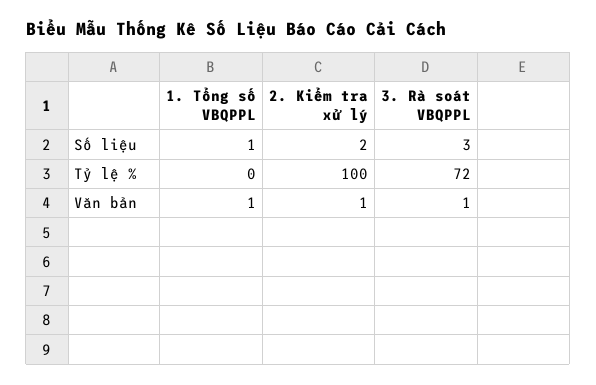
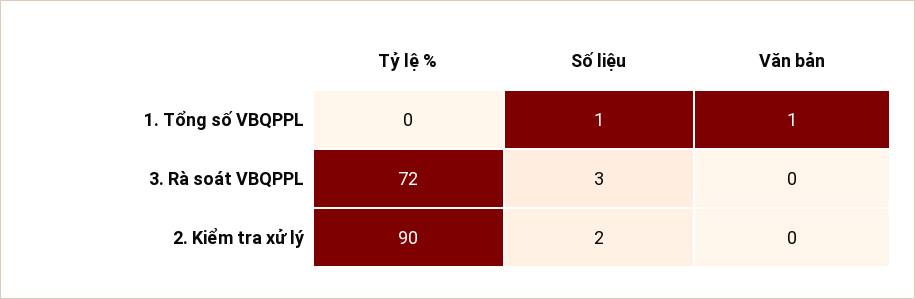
2. Kiểm tra xử lý, Tỷ lệ %: 100 -> 90
2. Kiểm tra xử lý, Văn bản: 1 -> 0
3. Rà soát VBQPPL, Văn bản: 1 -> 0

